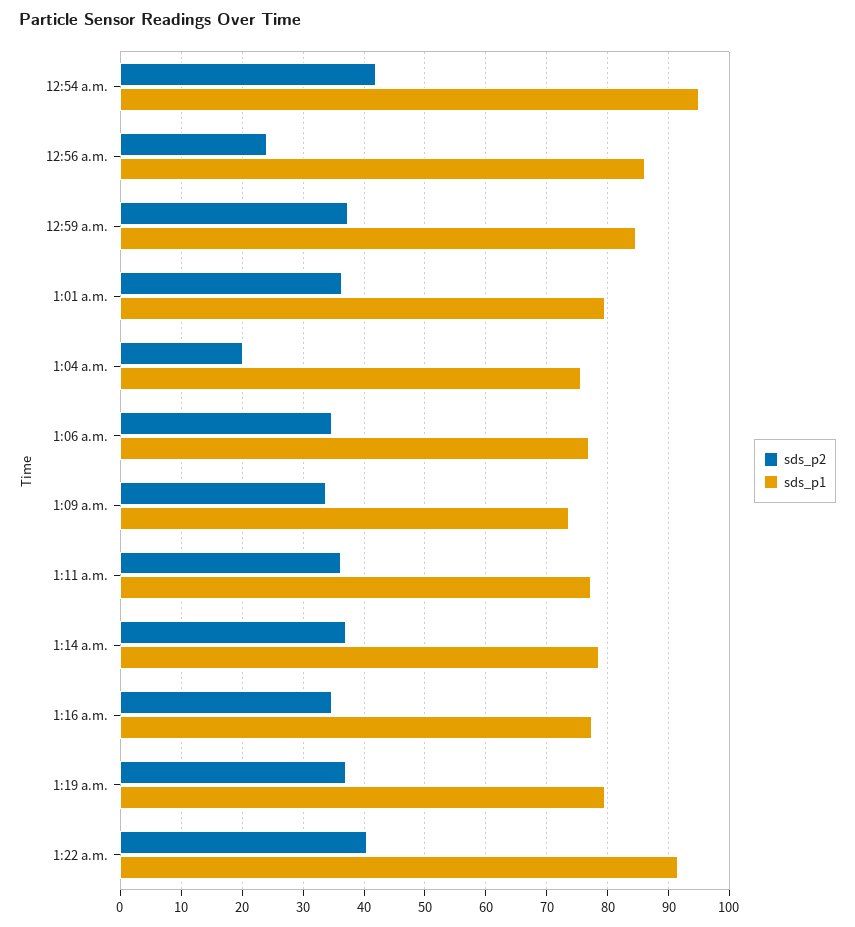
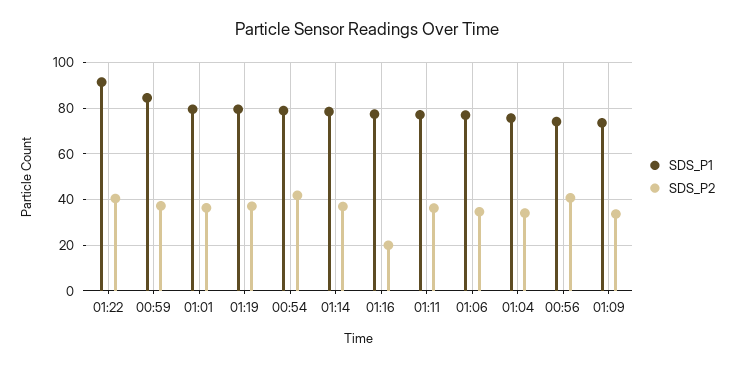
sds_p1, 12:54 a.m.: 95 -> 80
sds_p2, 12:56 a.m.: 24 -> 40
sds_p1, 12:56 a.m.: 86 -> 75
sds_p2, 1:04 a.m.: 20 -> 35
sds_p2, 1:16 a.m.: 35 -> 20

